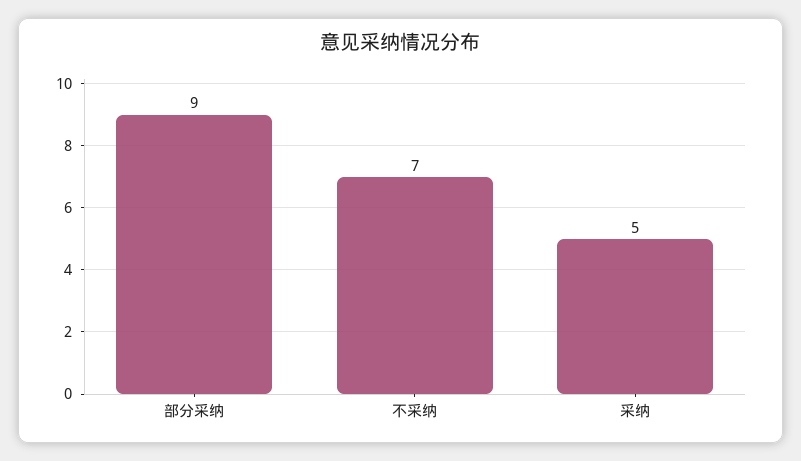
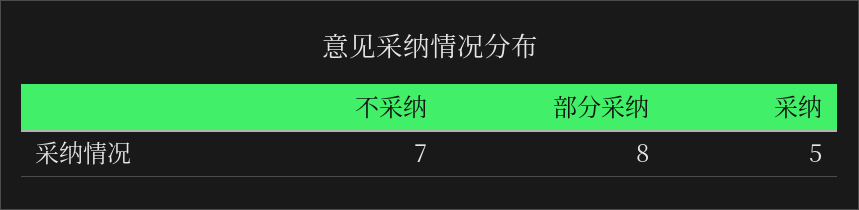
部分采纳: 9 -> 8

